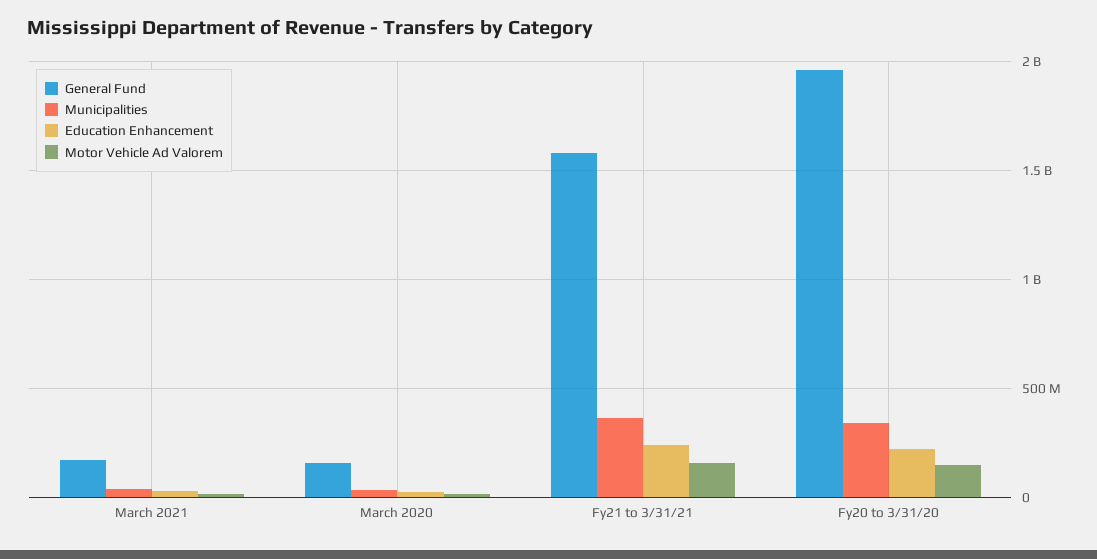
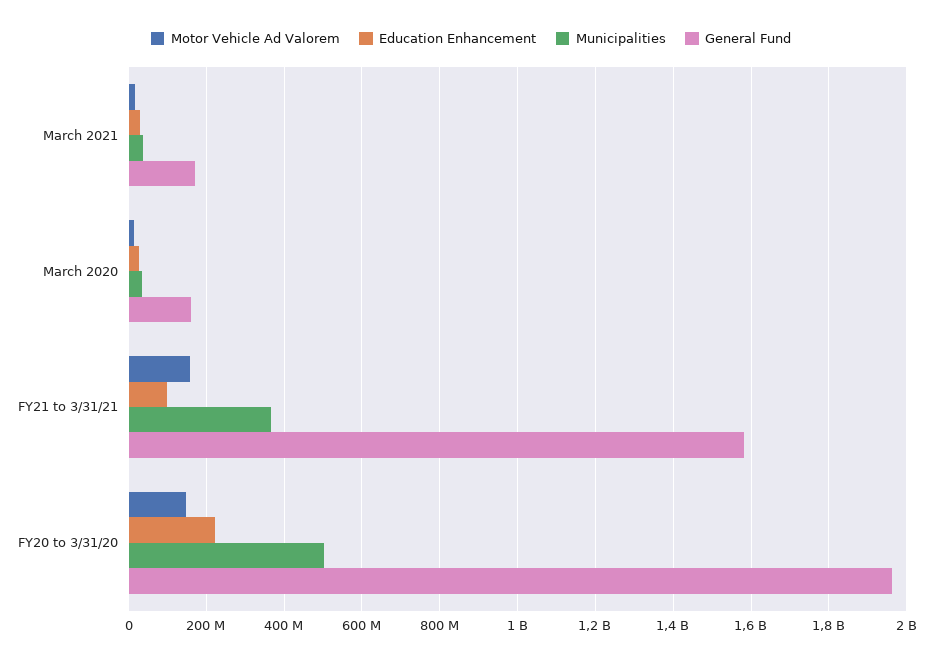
Education Enhancement, Fy21 to 3/31/21: 250000000 -> 100000000
Municipalities, Fy20 to 3/31/20: 350000000 -> 500000000

